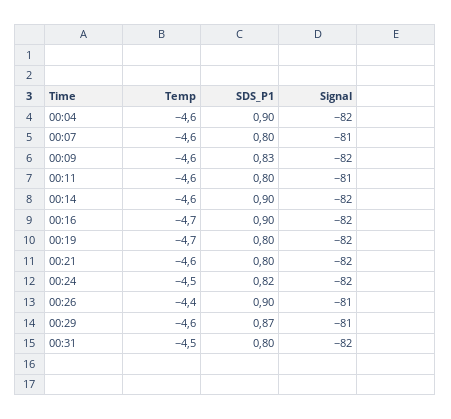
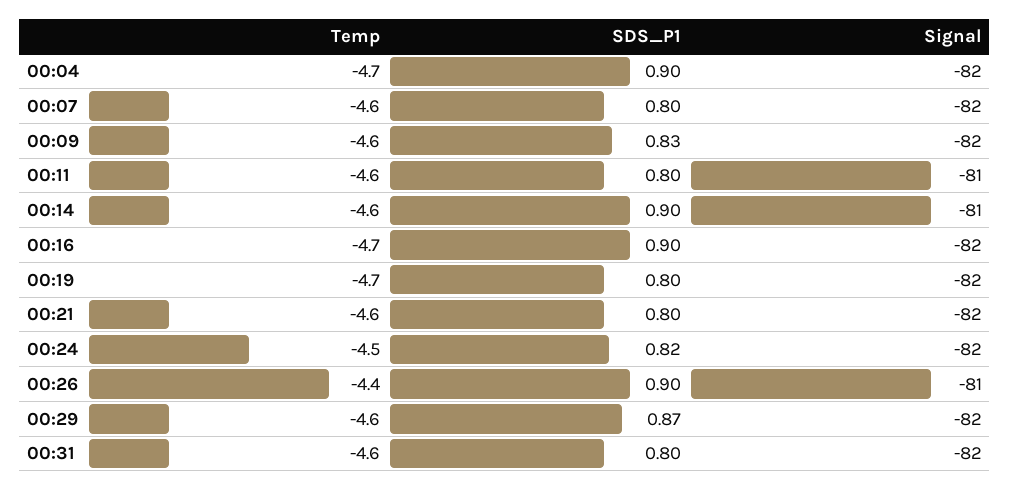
Temp, 00:04: -4.6 -> -4.7
Signal, 00:07: -81 -> -82
Signal, 00:14: -82 -> -81
Signal, 00:29: -81 -> -82
Temp, 00:31: -4.5 -> -4.6

